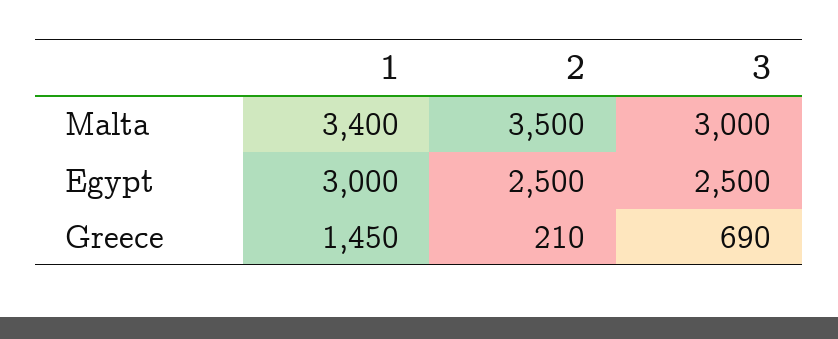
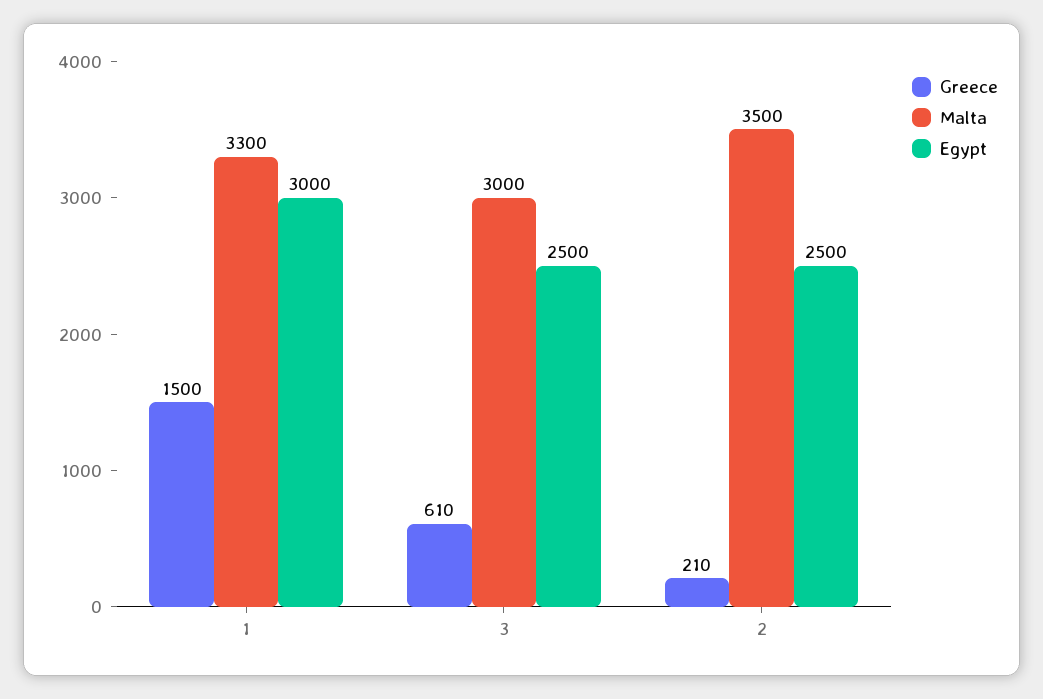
Malta, 1: 3400 -> 3300
Greece, 1: 1450 -> 1500
Greece, 3: 690 -> 610

